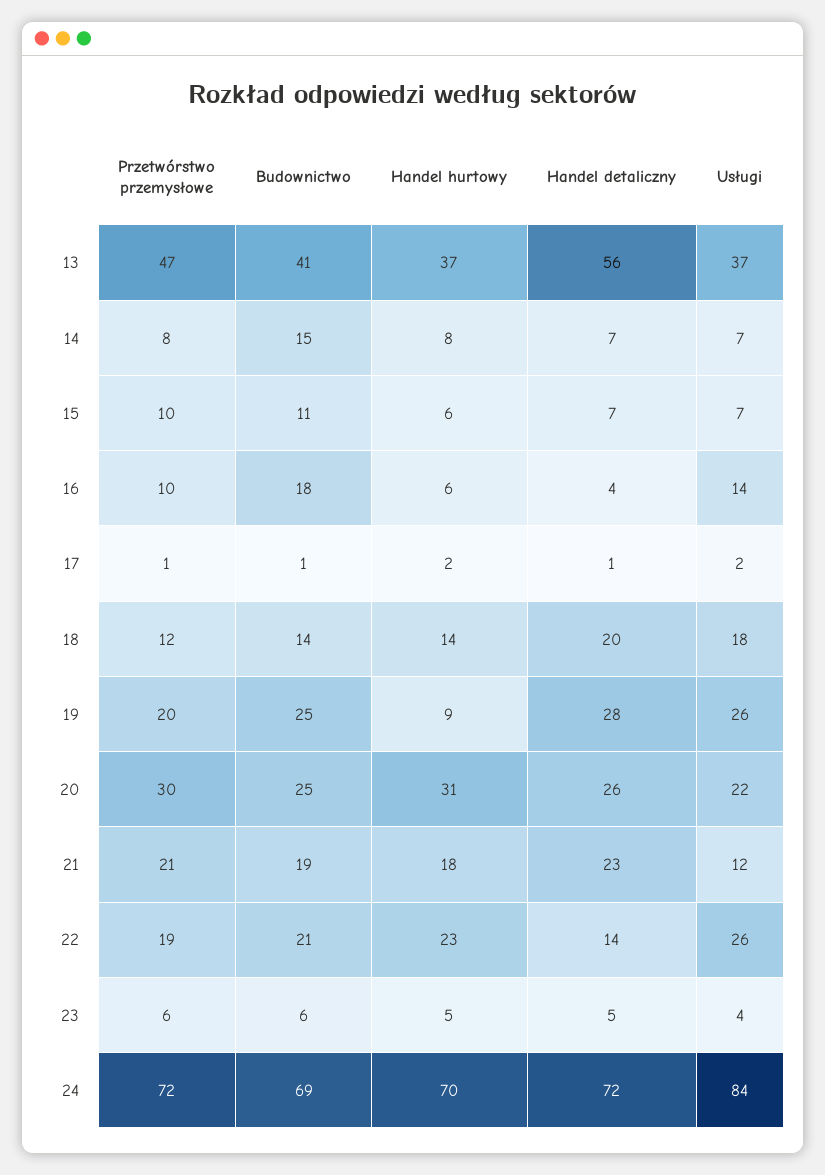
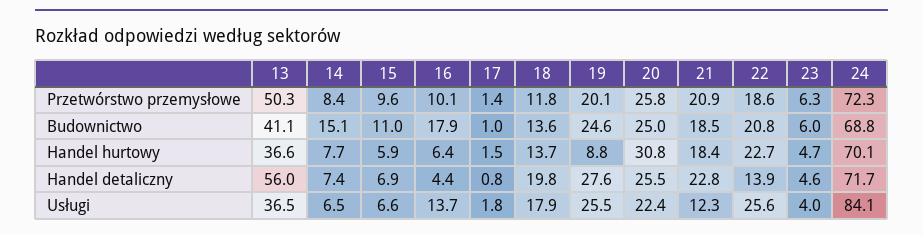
Przetwórstwo przemysłowe, 13: 47 -> 50.3
Przetwórstwo przemysłowe, 20: 30 -> 25.8

